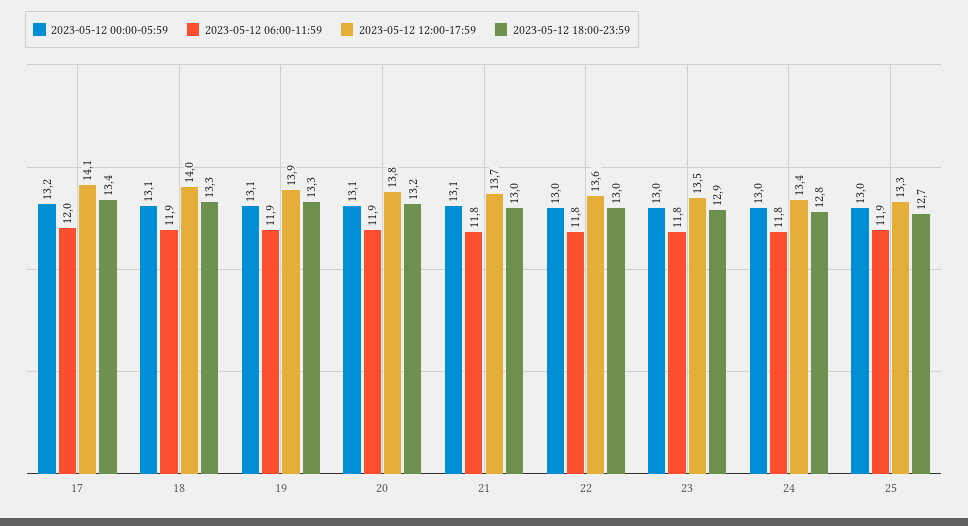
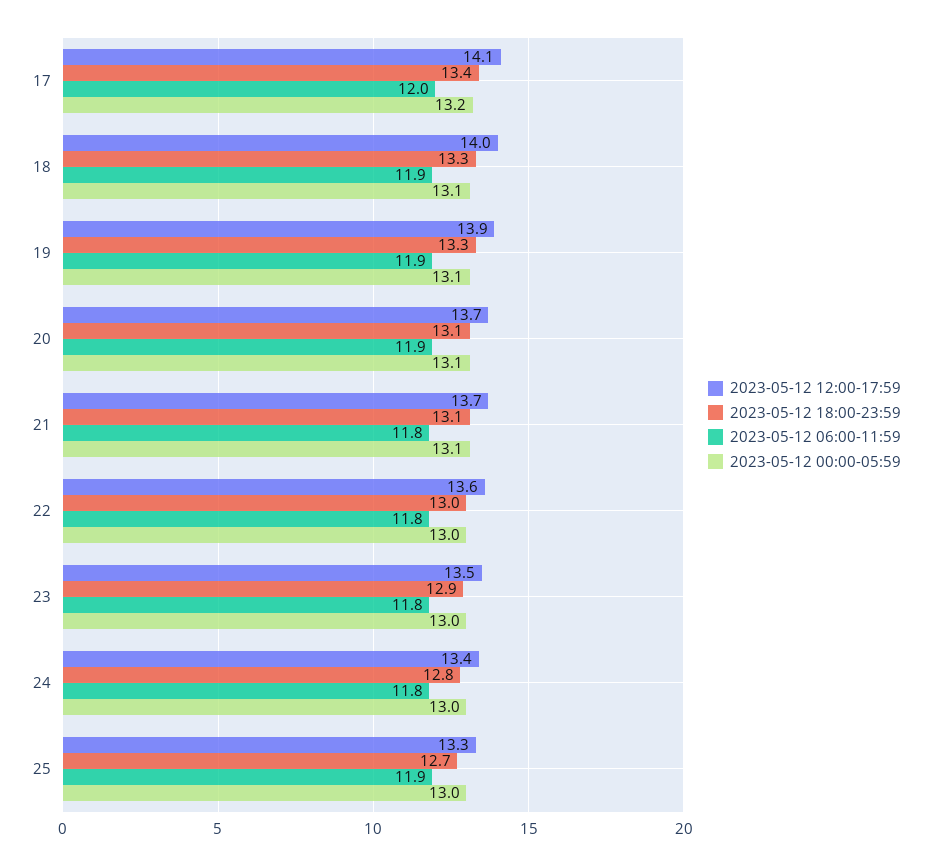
2023-05-12 12:00-17:59, 20: 13.8 -> 13.7
2023-05-12 18:00-23:59, 20: 13.2 -> 13.1
2023-05-12 18:00-23:59, 21: 13 -> 13.1

